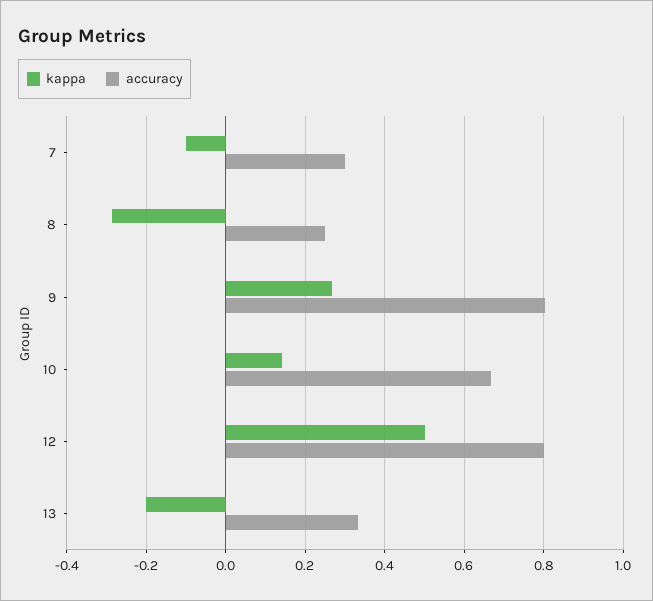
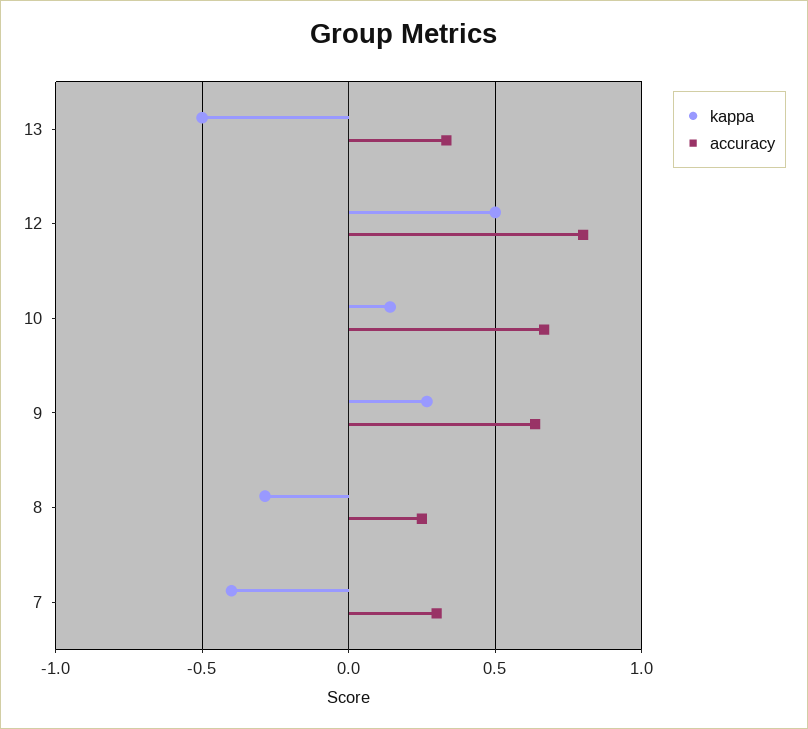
kappa, 7: -0.1 -> -0.4
accuracy, 9: 0.8 -> 0.65
kappa, 13: -0.2 -> -0.5

